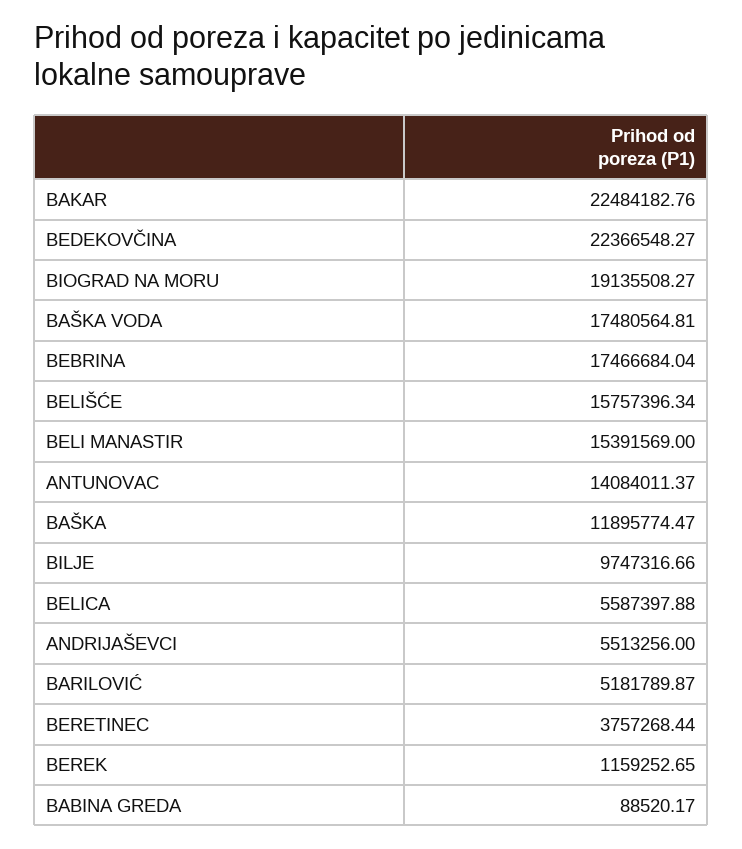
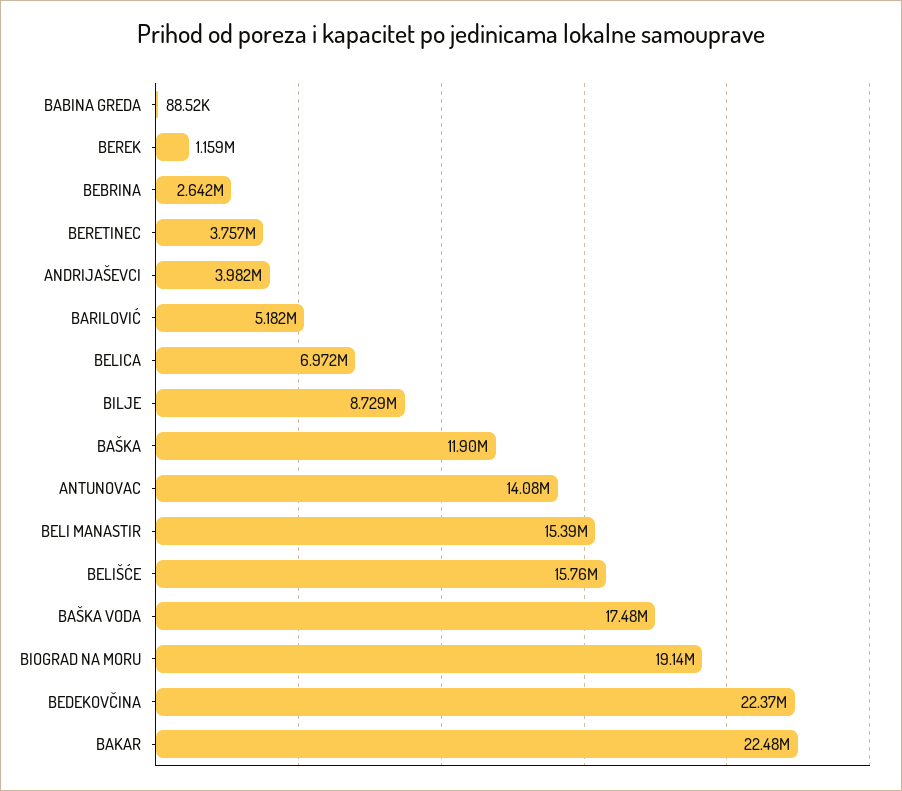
BEBRINA: 17466684.04 -> 2642000
BILJE: 9747316.66 -> 8729000
BELICA: 5587397.88 -> 6972000
ANDRIJAŠEVCI: 5513256 -> 3982000

